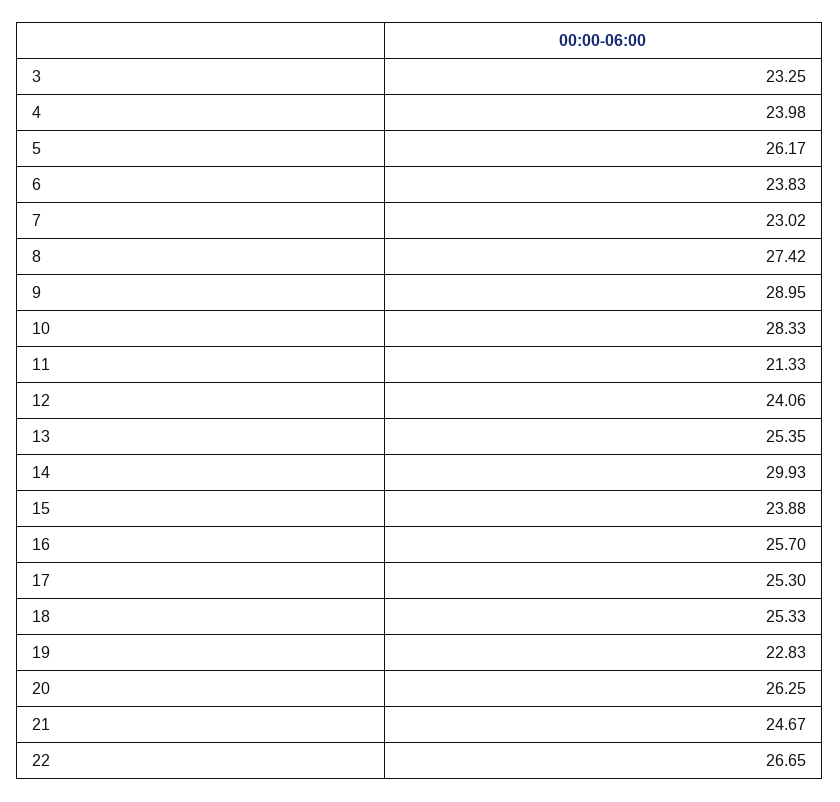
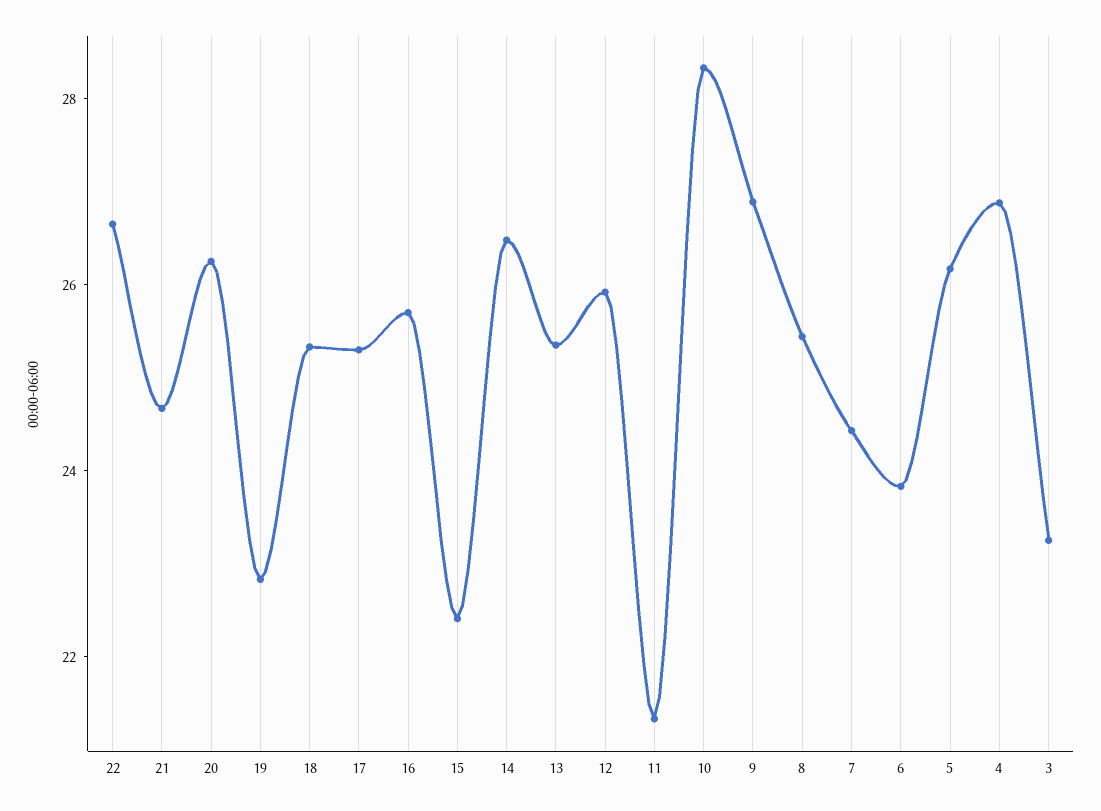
4: 23.98 -> 27
7: 23.02 -> 24.5
8: 27.42 -> 25.5
9: 28.95 -> 27
12: 24.06 -> 26
14: 29.93 -> 26.5
15: 23.88 -> 22.5

